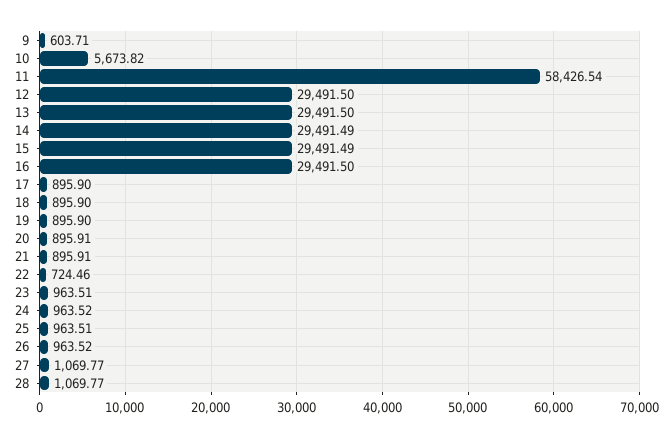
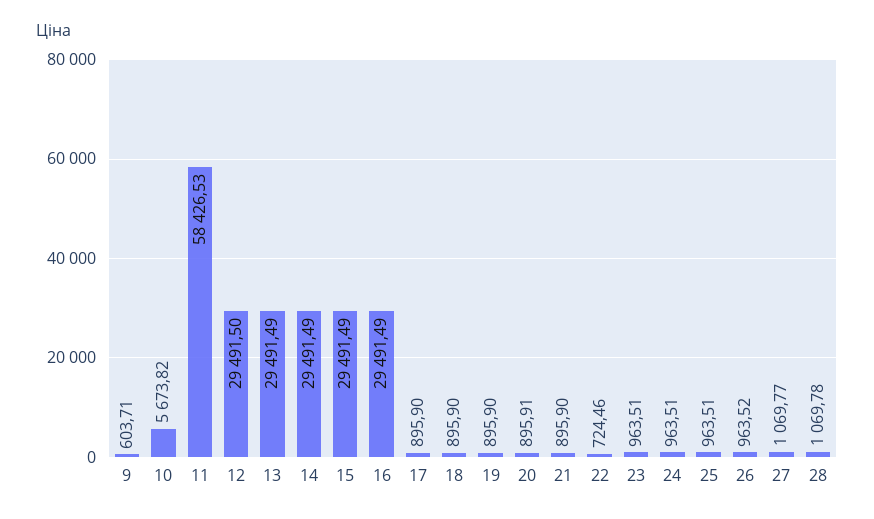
11: 58426.54 -> 58426.53
13: 29491.5 -> 29491.49
16: 29491.5 -> 29491.49
21: 895.91 -> 895.9
24: 963.52 -> 963.51
28: 1069.77 -> 1069.78

